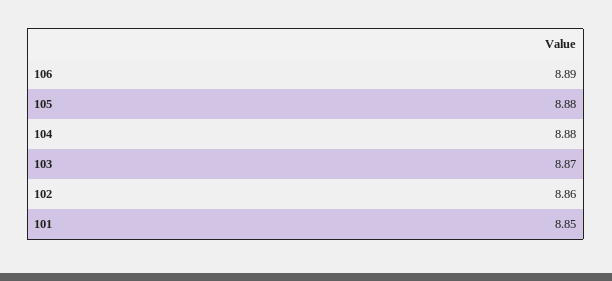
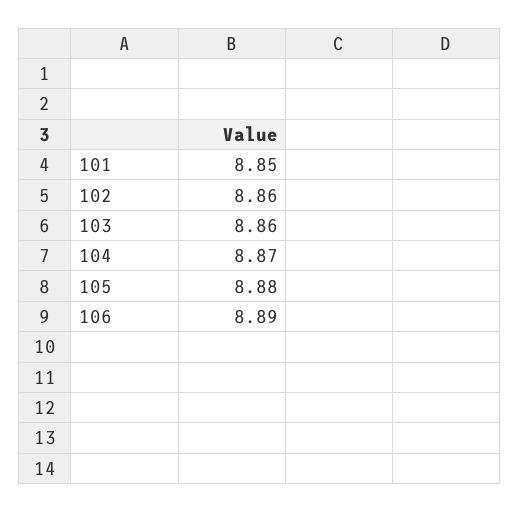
104: 8.88 -> 8.87
103: 8.87 -> 8.86

